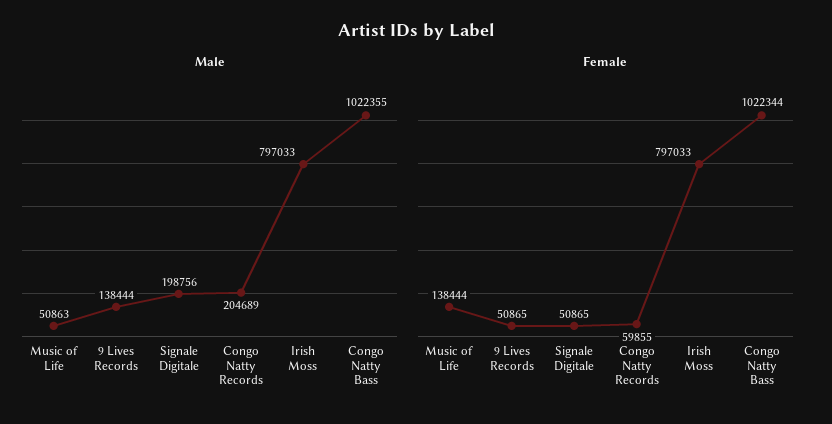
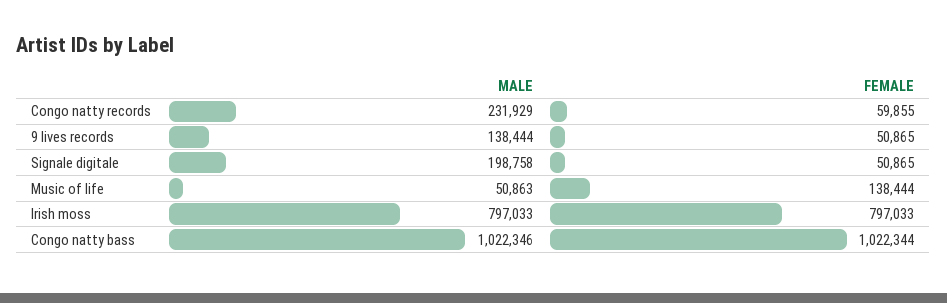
Male, Signale Digitale: 198756 -> 198758
Male, Congo Natty Records: 204689 -> 231929
Male, Congo Natty Bass: 1022355 -> 1022346

